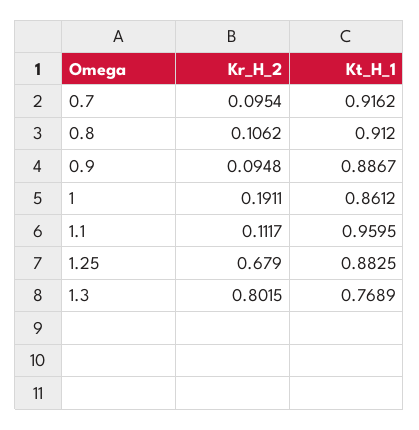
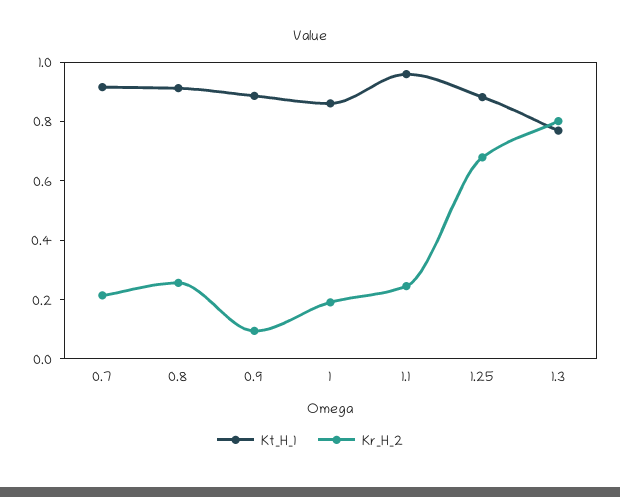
Kr_H_2, 0.7: 0.0954 -> 0.2
Kr_H_2, 0.8: 0.1062 -> 0.25
Kr_H_2, 1.1: 0.1117 -> 0.25

